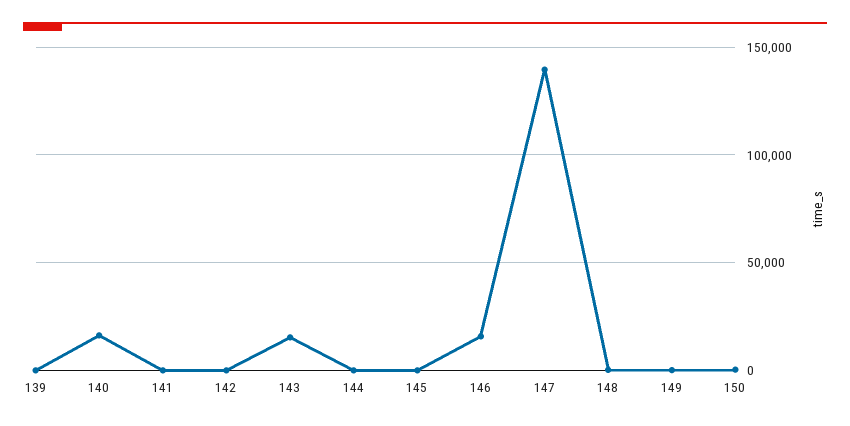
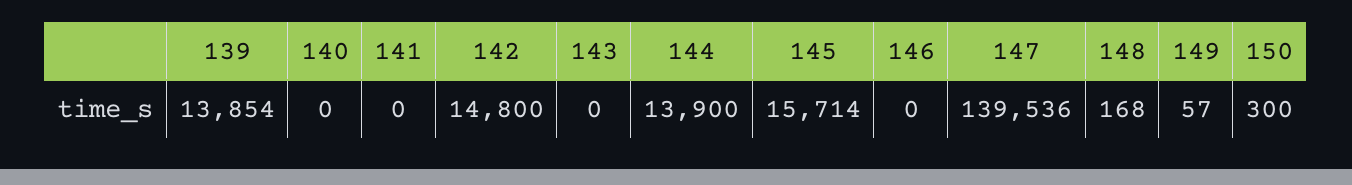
139: 0 -> 13854
140: 15000 -> 0
142: 0 -> 14800
143: 15000 -> 0
144: 0 -> 13900
145: 0 -> 15714
146: 15000 -> 0

